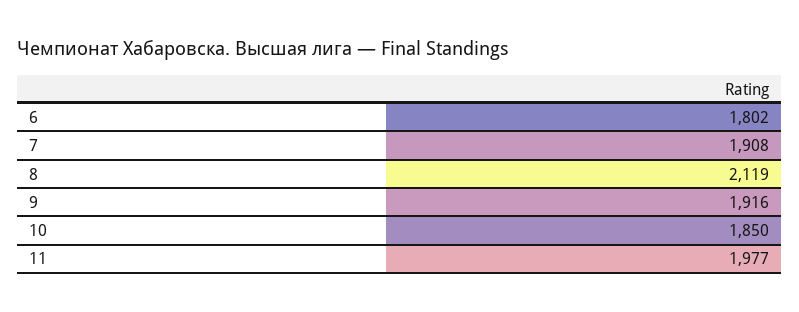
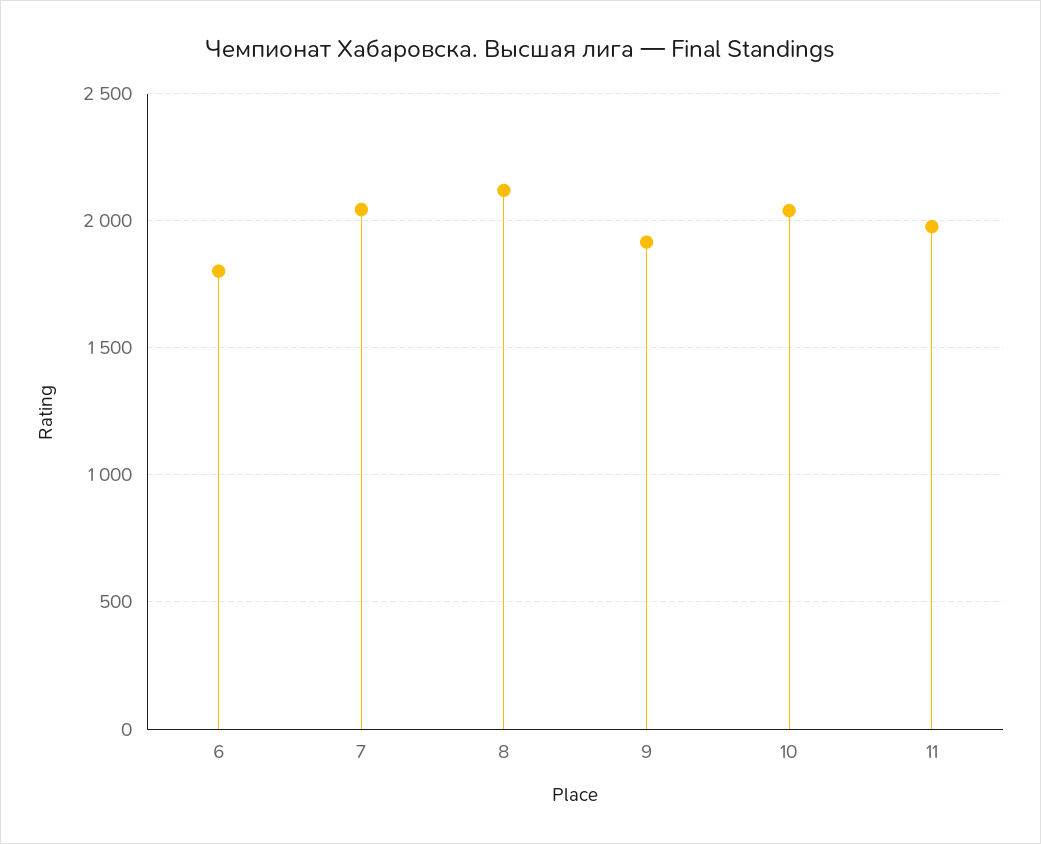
7: 1908 -> 2050
10: 1850 -> 2050

